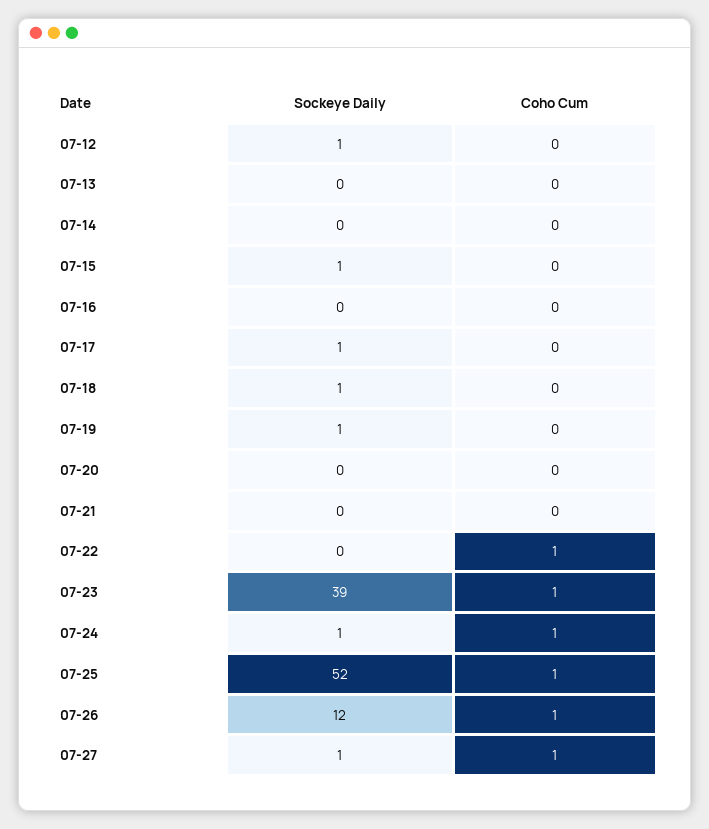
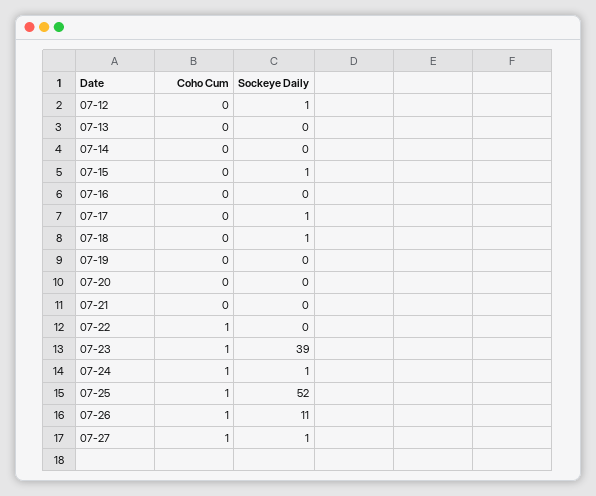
Sockeye Daily, 07-19: 1 -> 0
Sockeye Daily, 07-26: 12 -> 11

